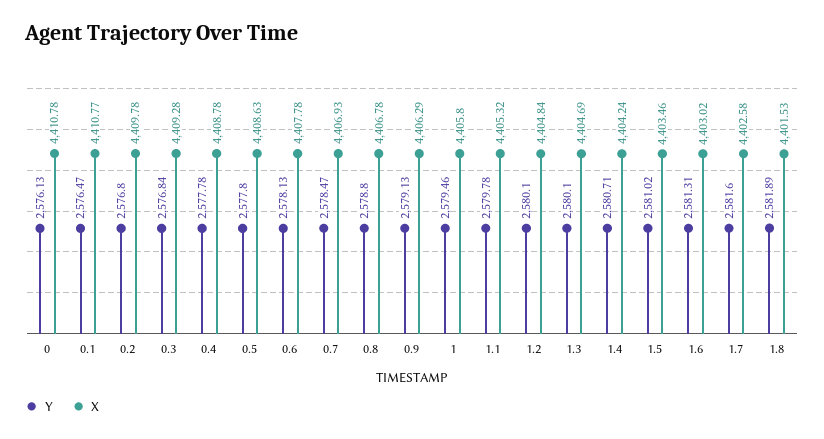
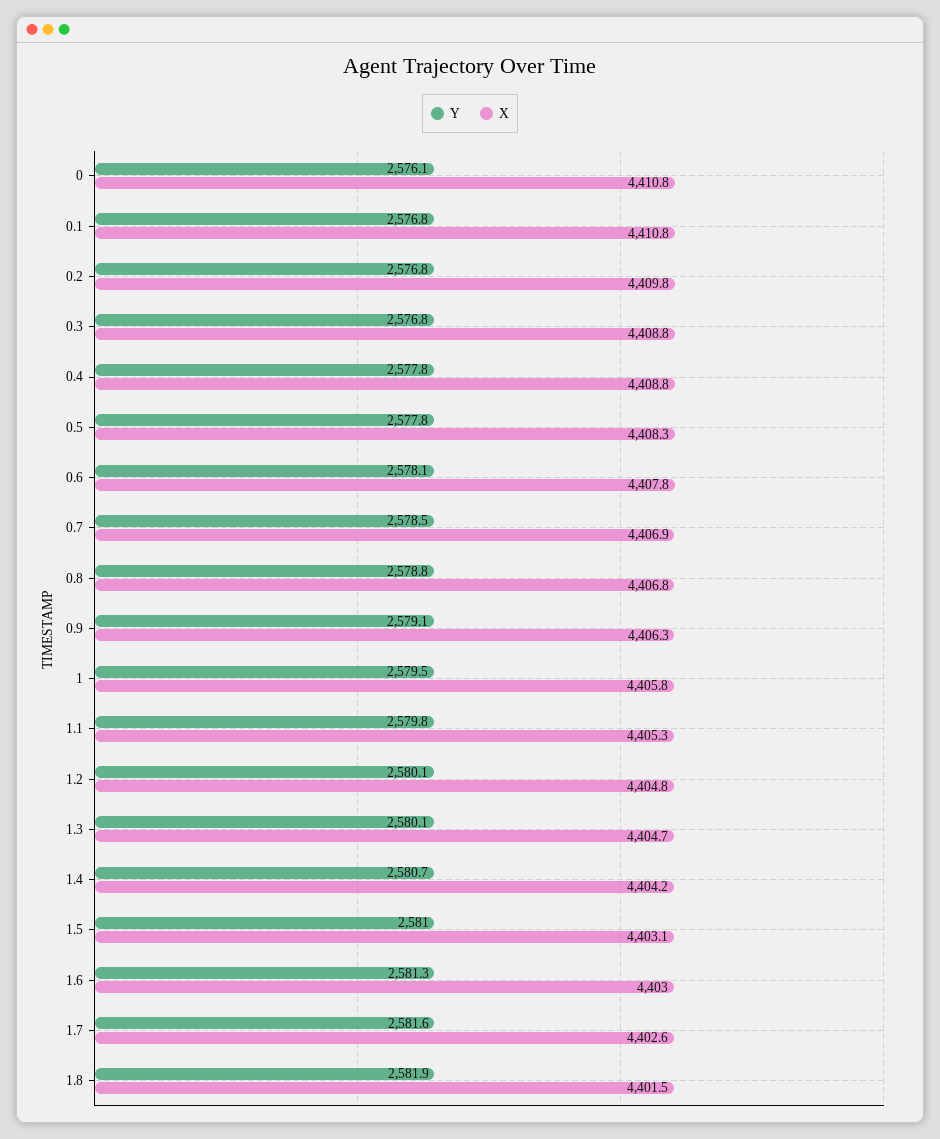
Y, 0.1: 2576.47 -> 2576.8
X, 0.3: 4409.28 -> 4408.8
X, 0.5: 4408.63 -> 4408.3
X, 1.5: 4403.46 -> 4403.1

